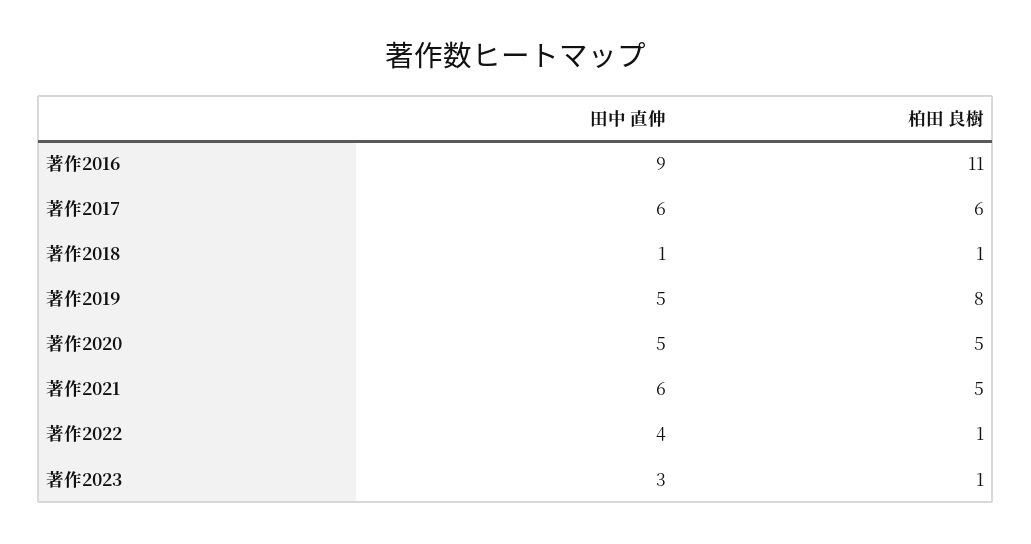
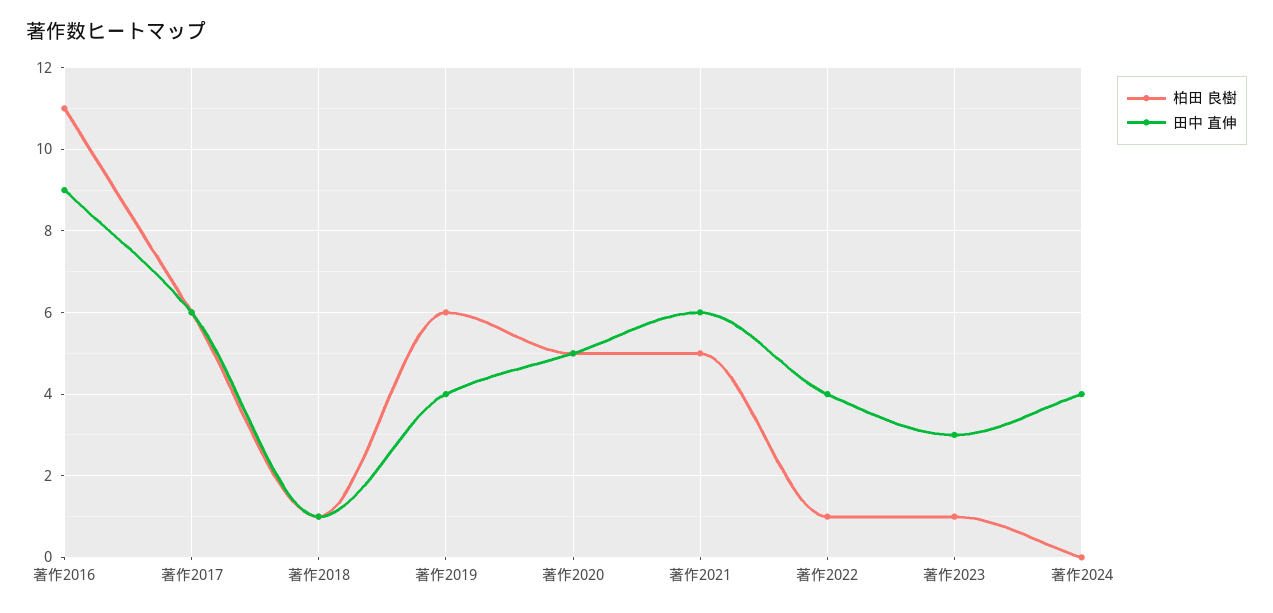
田中 直伸, 著作2019: 5 -> 4
柏田 良樹, 著作2019: 8 -> 6
柏田 良樹, 著作2024: none -> 0
田中 直伸, 著作2024: none -> 4

